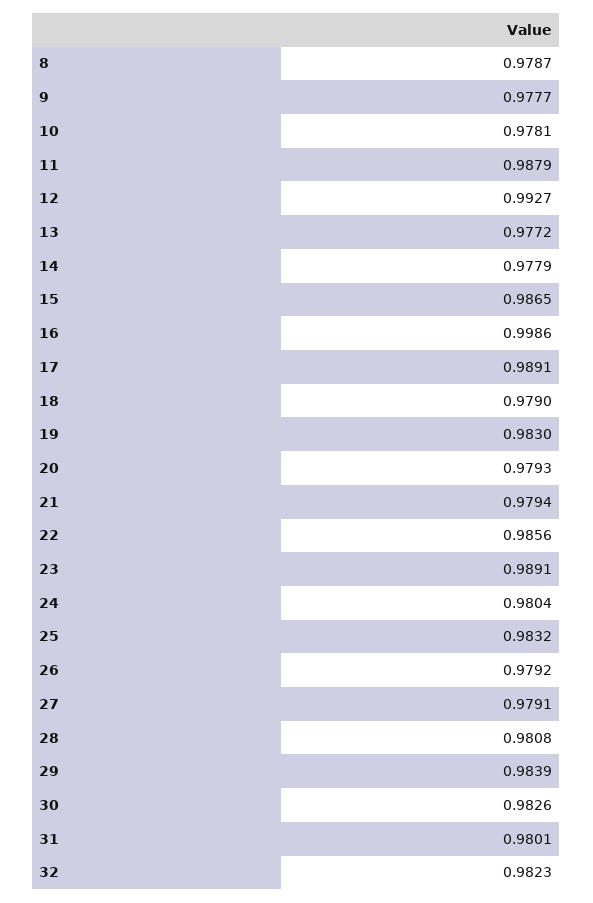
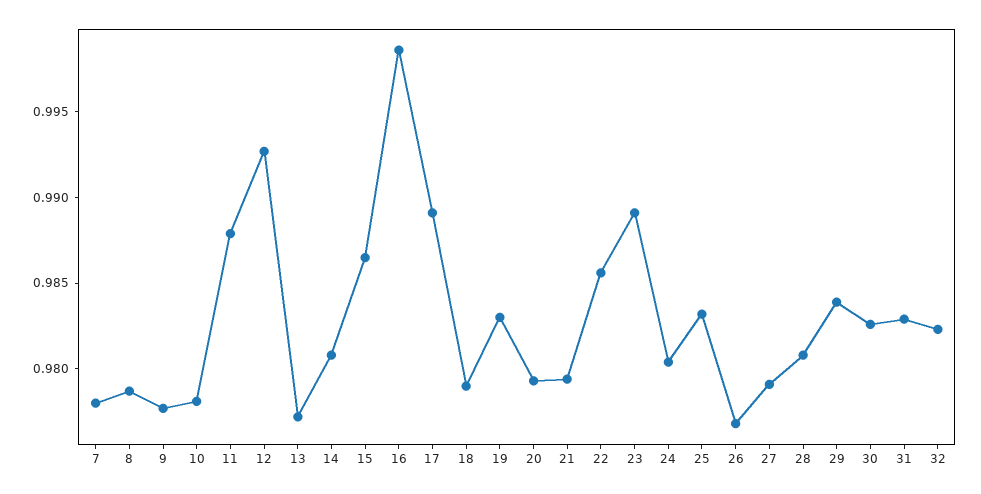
14: 0.9779 -> 0.981
26: 0.9792 -> 0.977
31: 0.9801 -> 0.983
7: none -> 0.978

